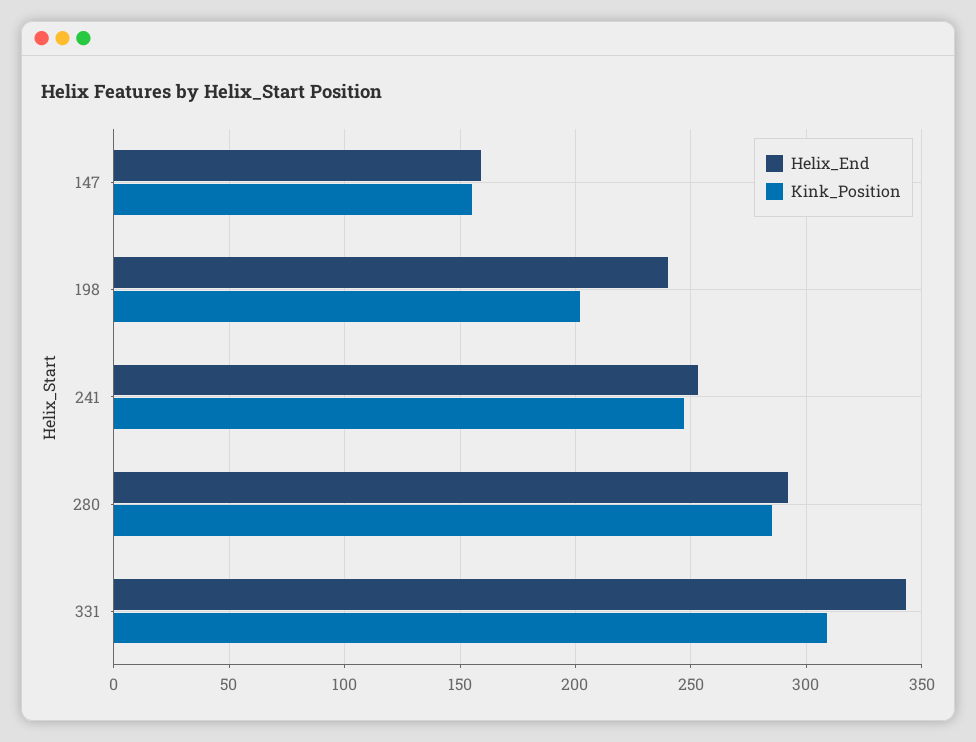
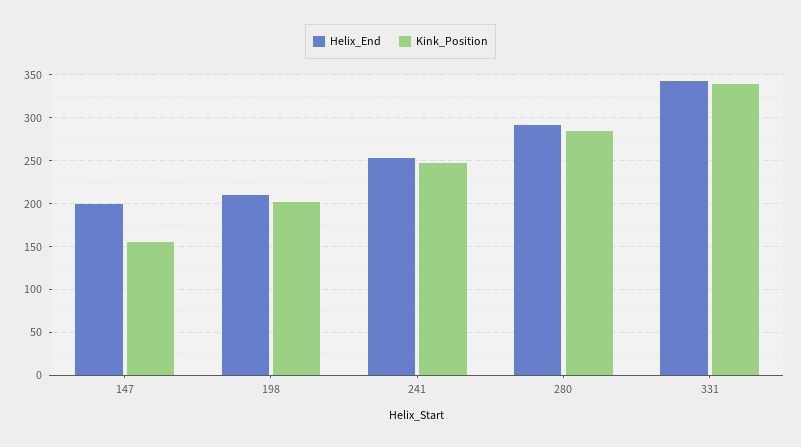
Helix_End, 147: 160 -> 200
Helix_End, 198: 240 -> 210
Kink_Position, 331: 310 -> 340

